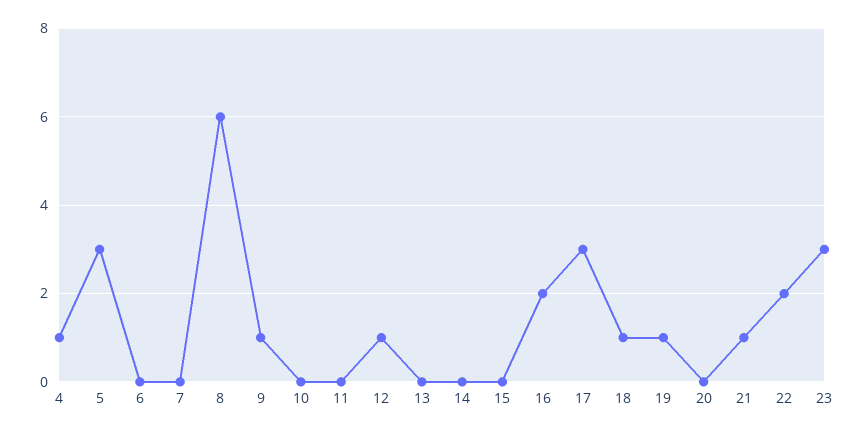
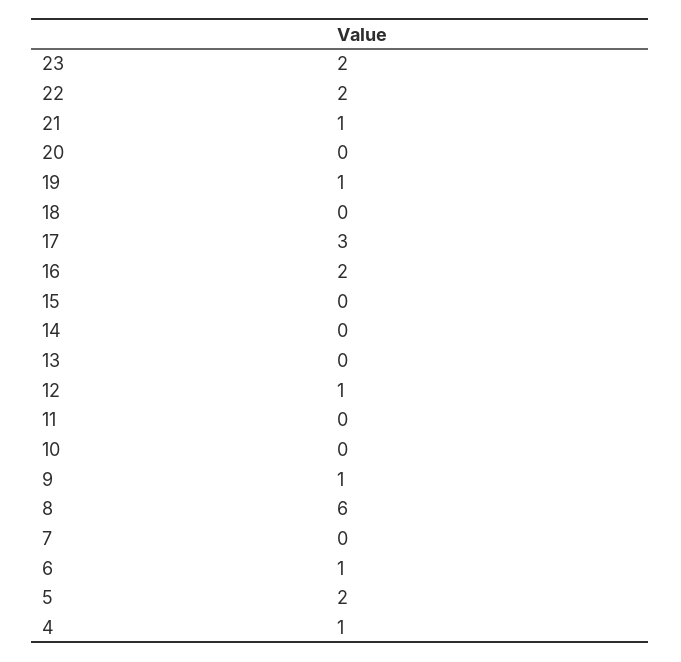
5: 3 -> 2
6: 0 -> 1
18: 1 -> 0
23: 3 -> 2

